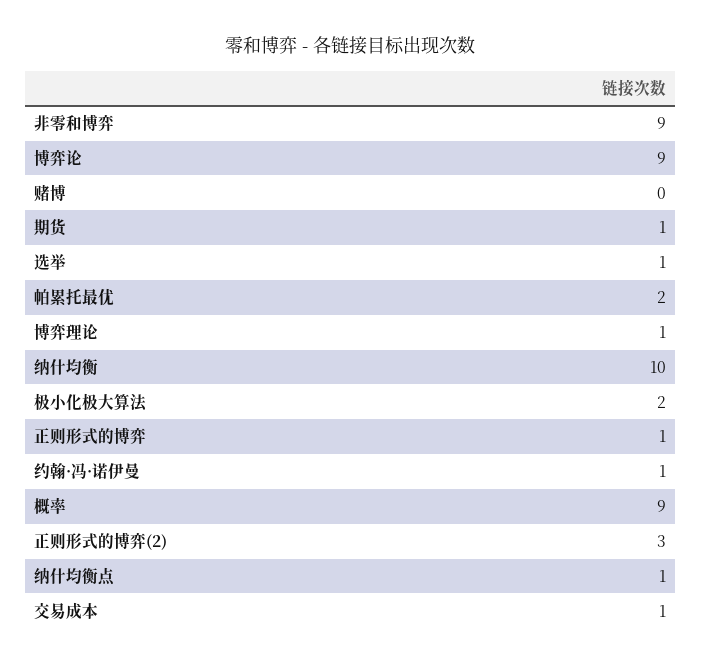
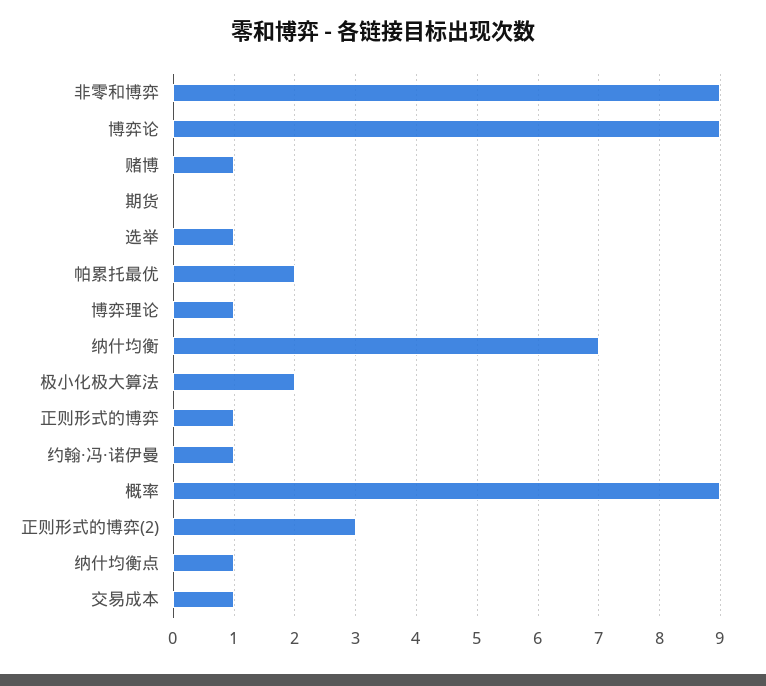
赌博: 0 -> 1
期货: 1 -> 0
纳什均衡: 10 -> 7

